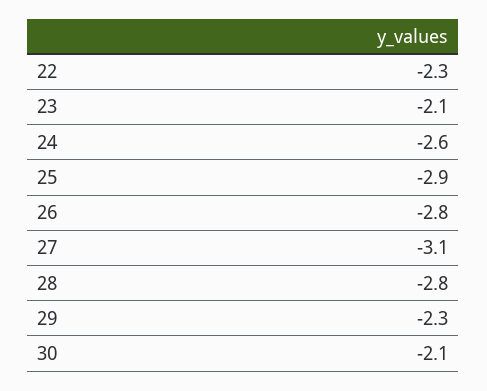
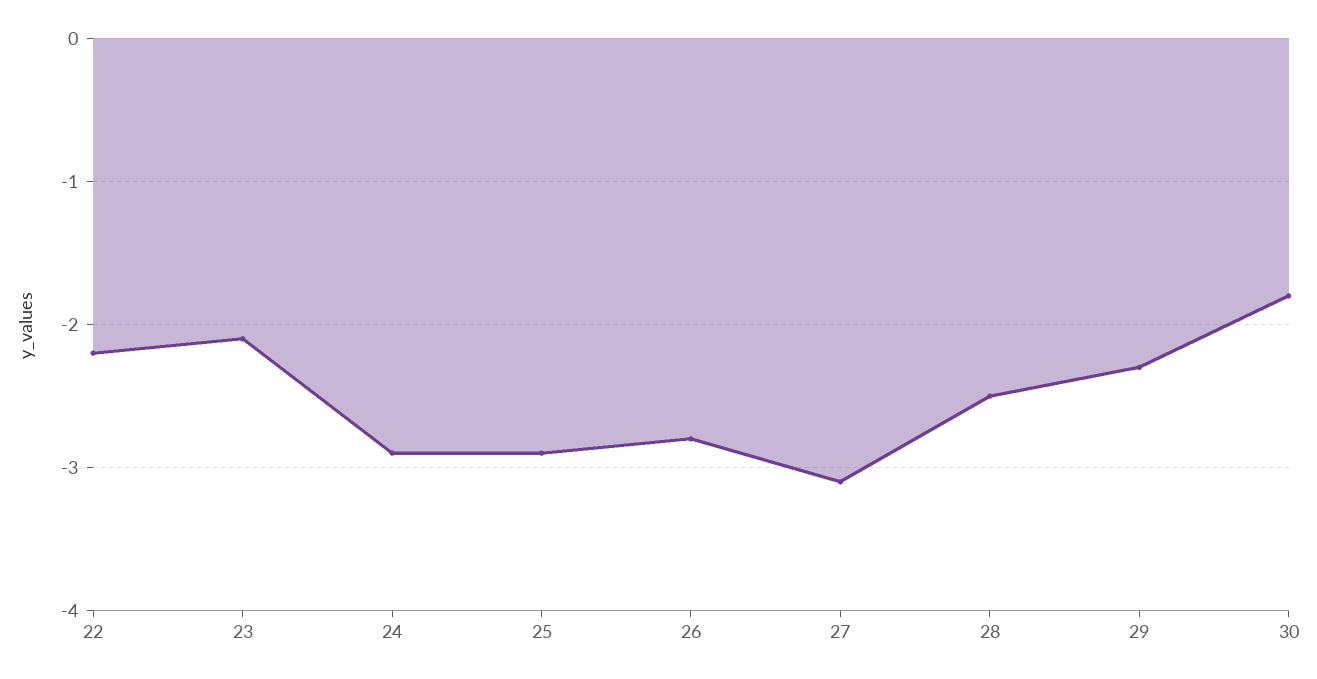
22: -2.3 -> -2.2
24: -2.6 -> -2.9
28: -2.8 -> -2.5
30: -2.1 -> -1.8

